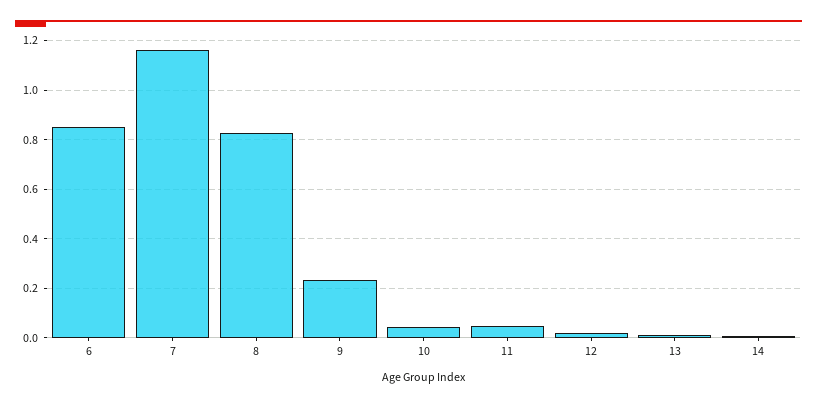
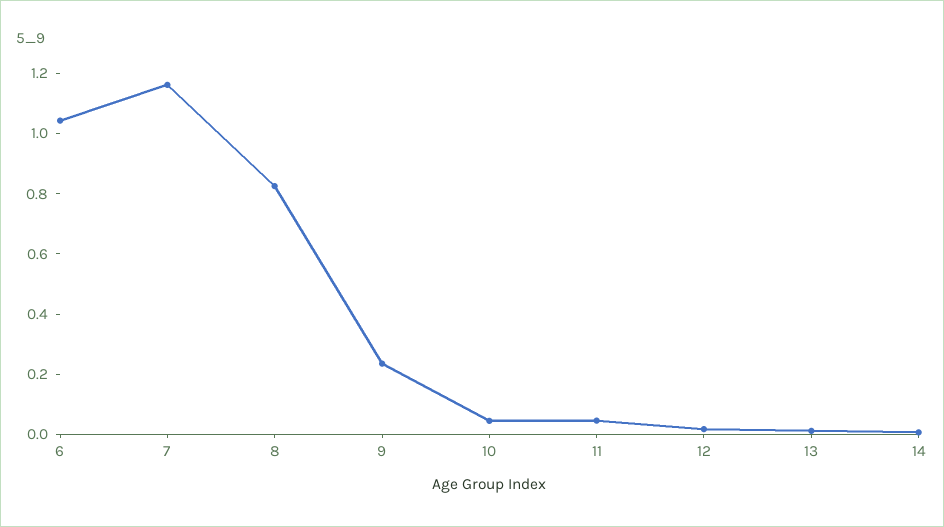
6: 0.85 -> 1.05

